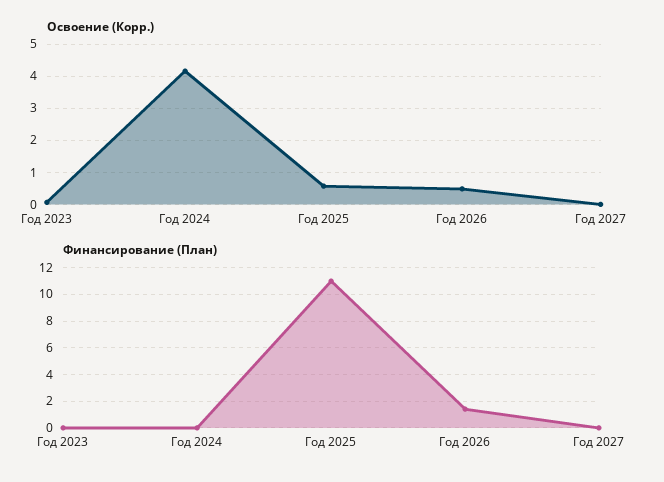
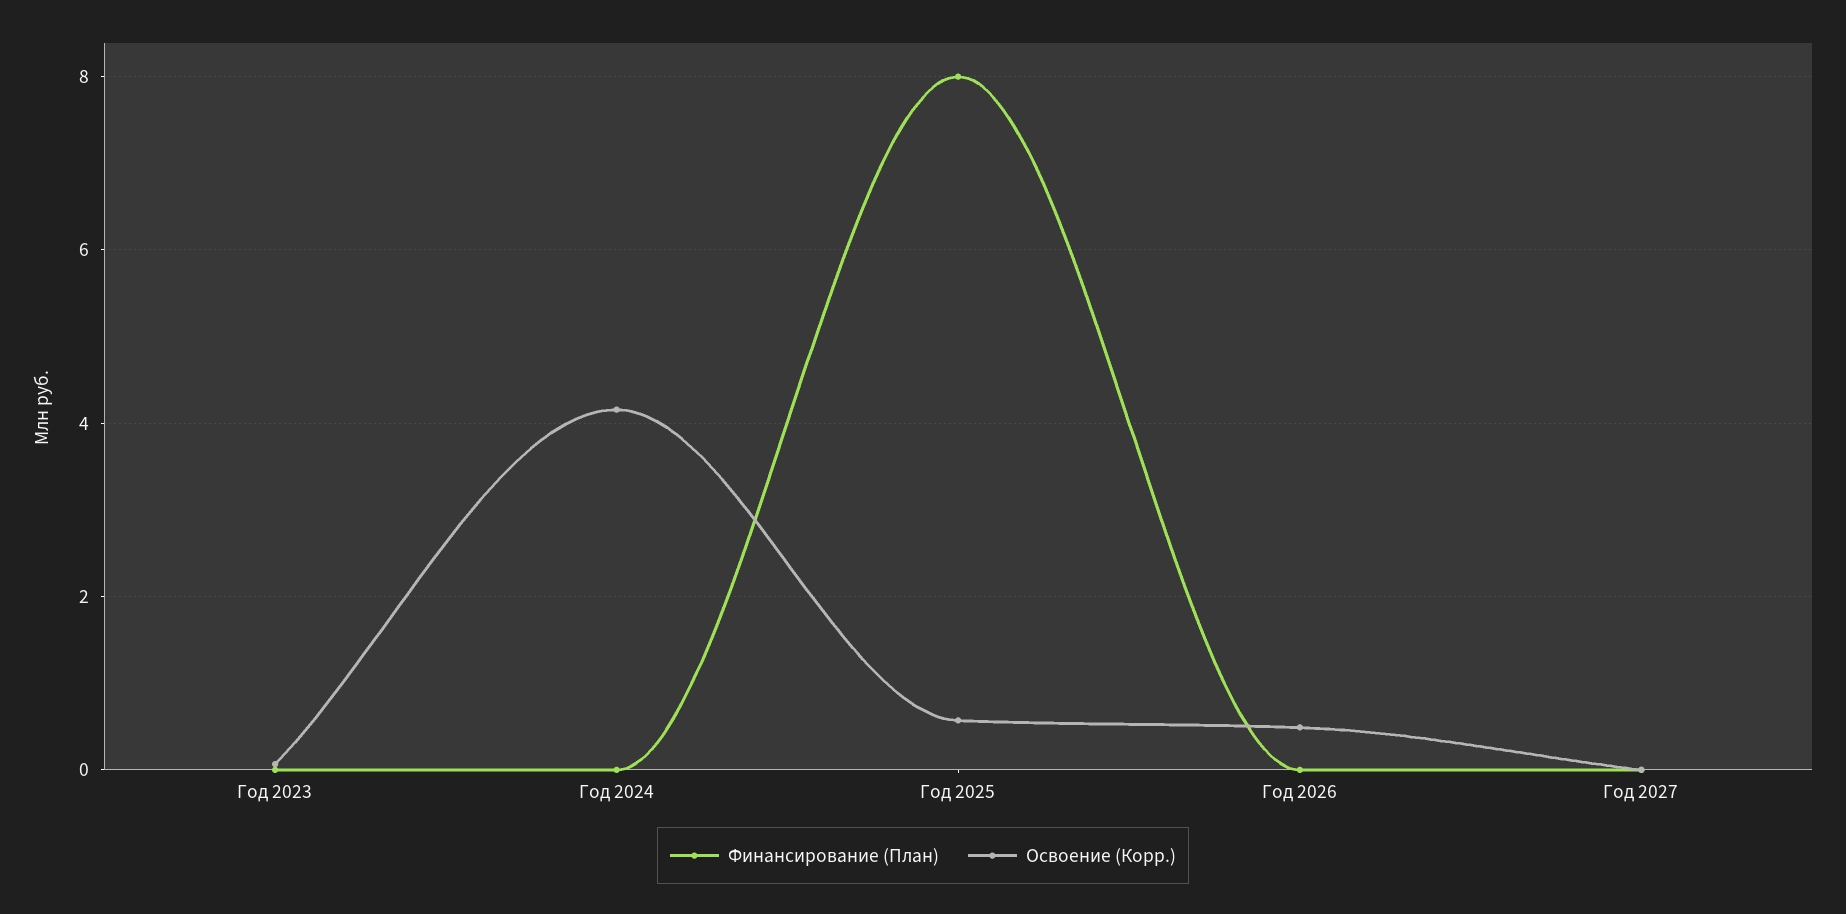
Финансирование (План), Год 2025: 11 -> 8
Финансирование (План), Год 2026: 1.5 -> 0

